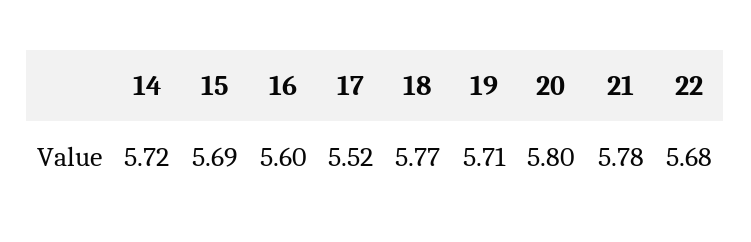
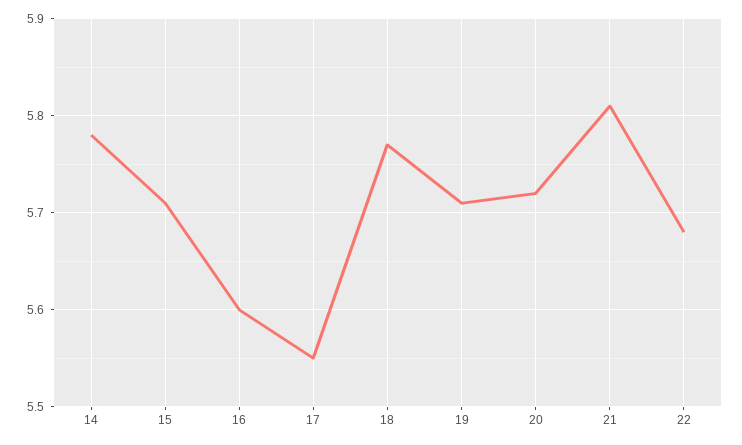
14: 5.72 -> 5.78
15: 5.69 -> 5.71
17: 5.52 -> 5.55
20: 5.8 -> 5.72
21: 5.78 -> 5.81

